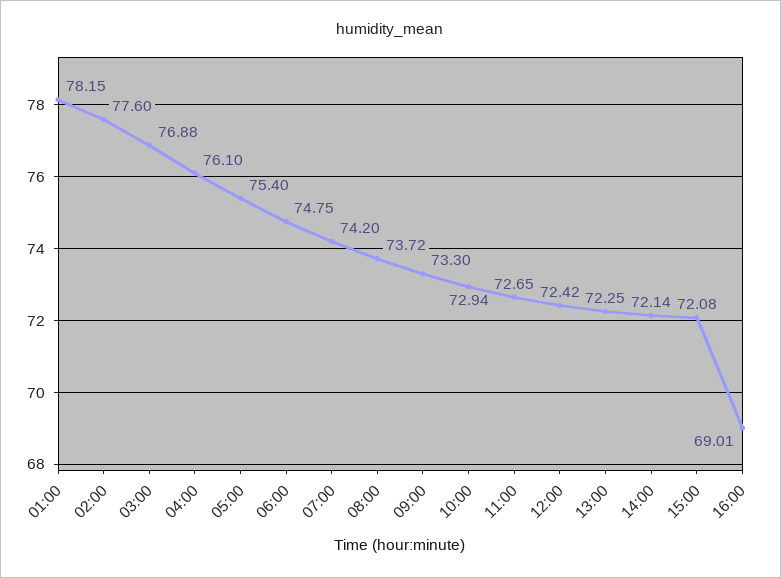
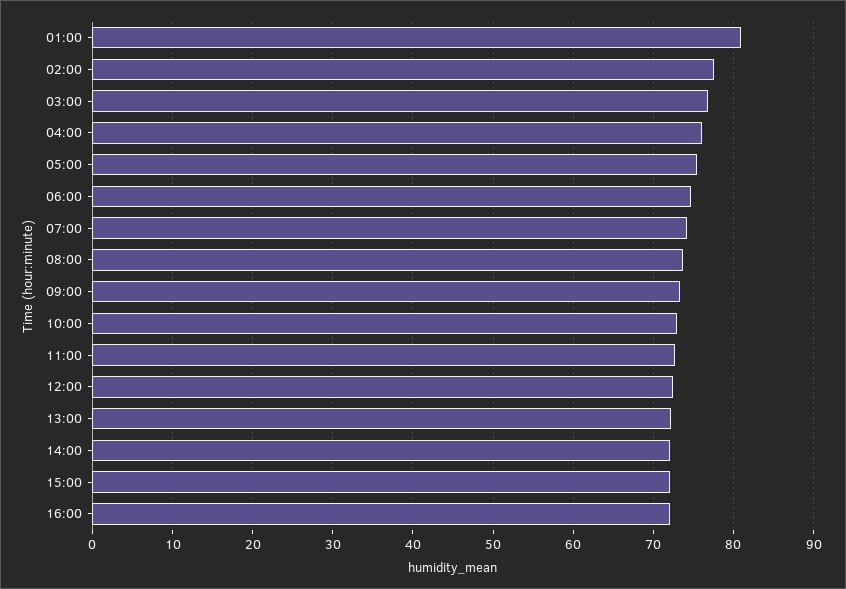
01:00: 78.15 -> 81
16:00: 69.01 -> 72

